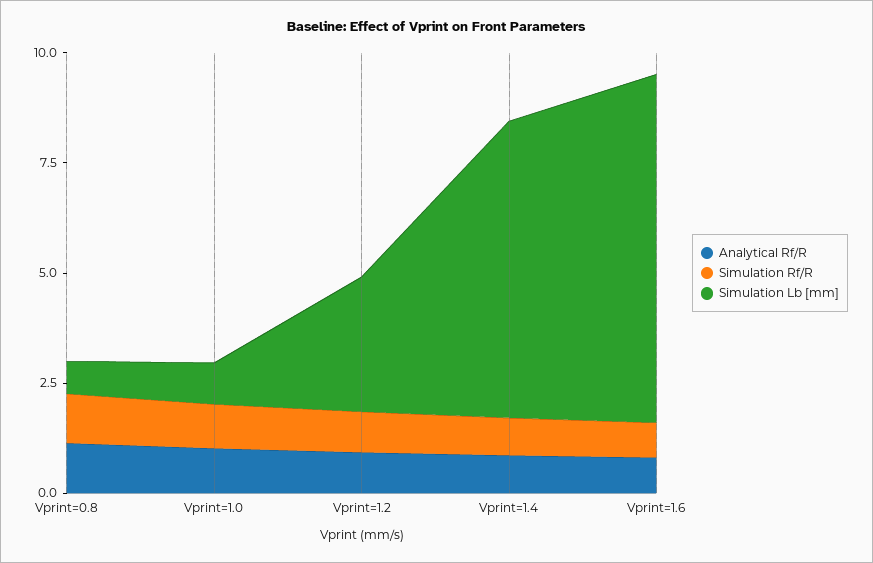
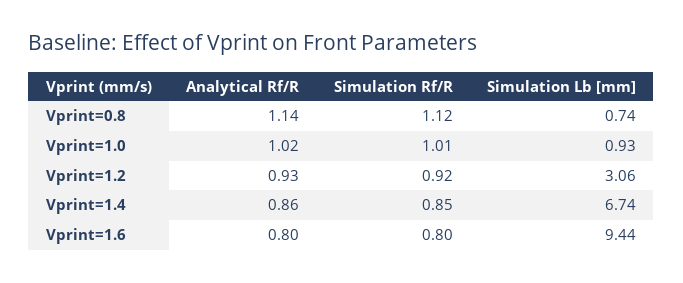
Simulation Lb [mm], Vprint=1.6: 8 -> 9.44

